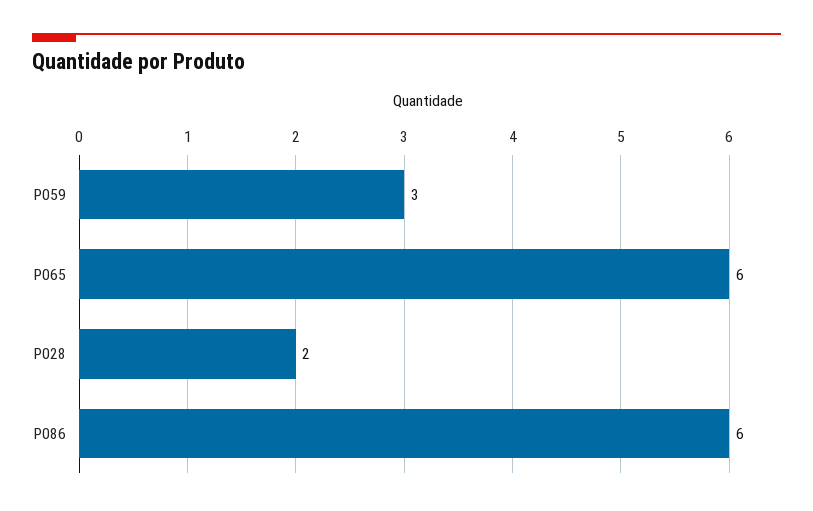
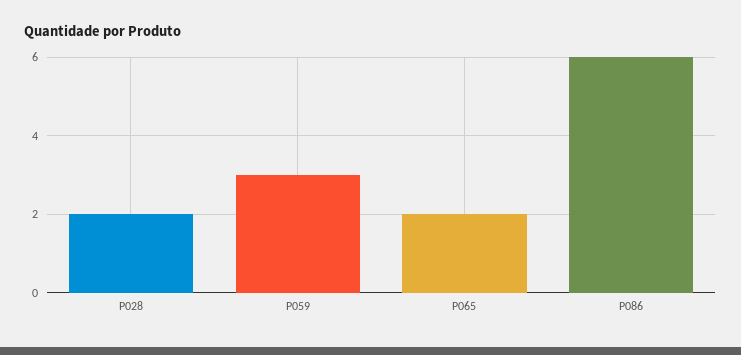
P065: 6 -> 2

